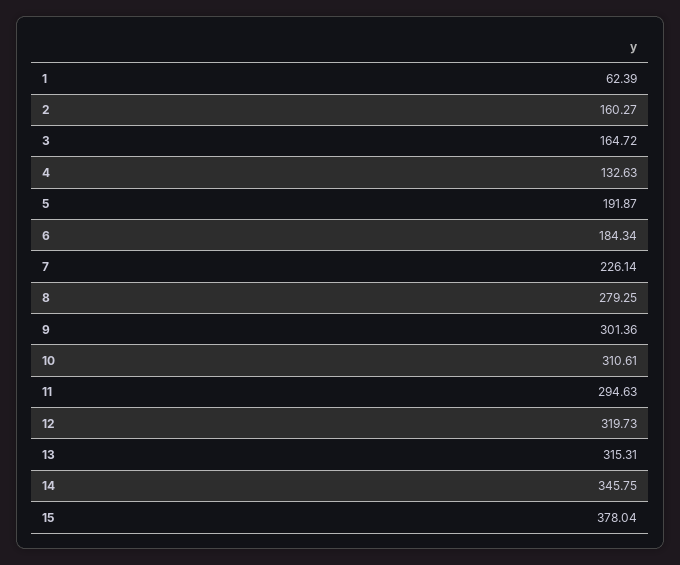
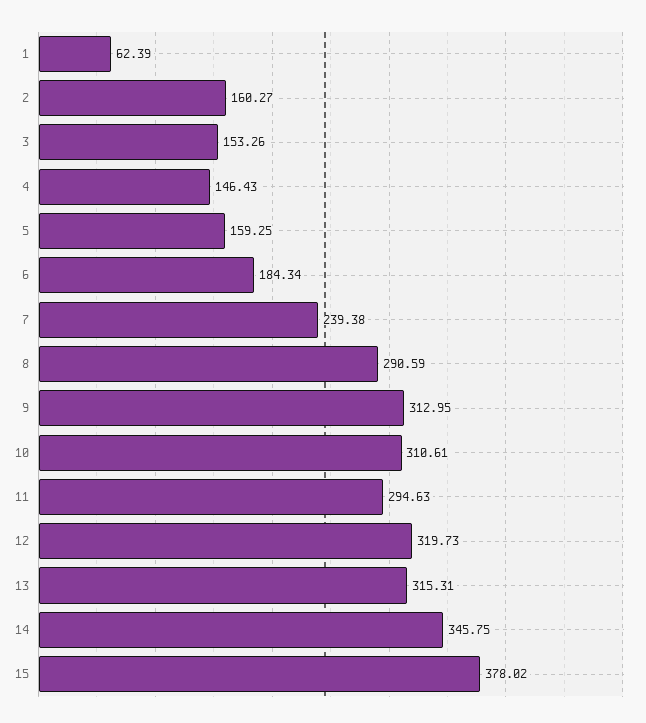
3: 164.72 -> 153.26
4: 132.63 -> 146.43
5: 191.87 -> 159.25
7: 226.14 -> 239.38
8: 279.25 -> 290.59
9: 301.36 -> 312.95
15: 378.04 -> 378.02

